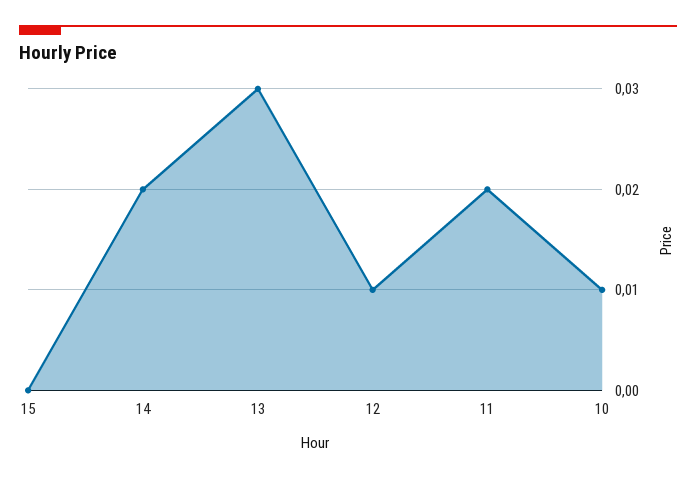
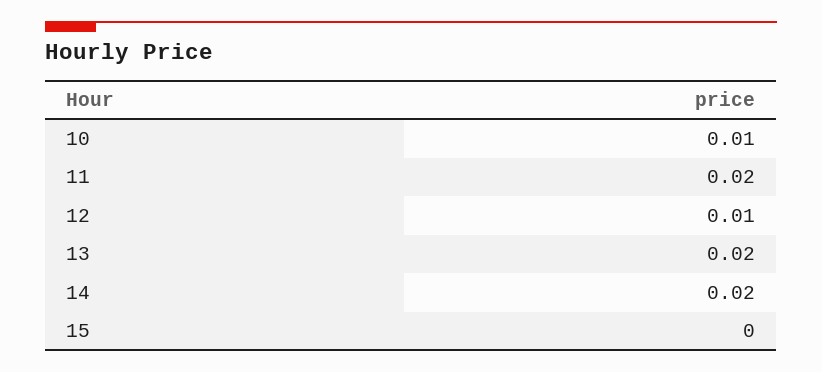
13: 0.03 -> 0.02

